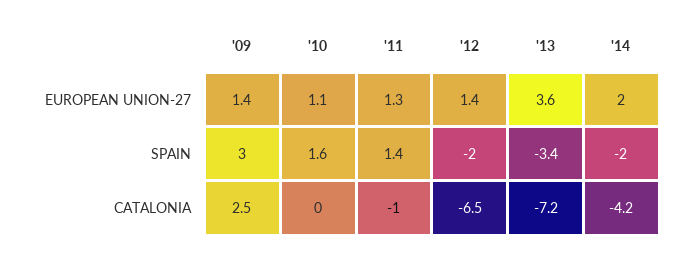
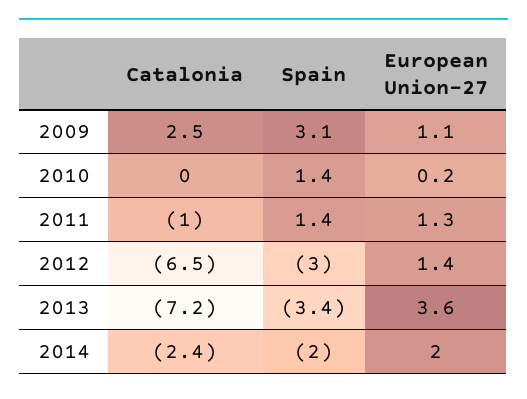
'09, EUROPEAN UNION-27: 1.4 -> 1.1
'10, EUROPEAN UNION-27: 1.1 -> 0.2
'09, SPAIN: 3 -> 3.1
'10, SPAIN: 1.6 -> 1.4
'12, SPAIN: -2 -> -3
'14, CATALONIA: -4.2 -> -2.4

